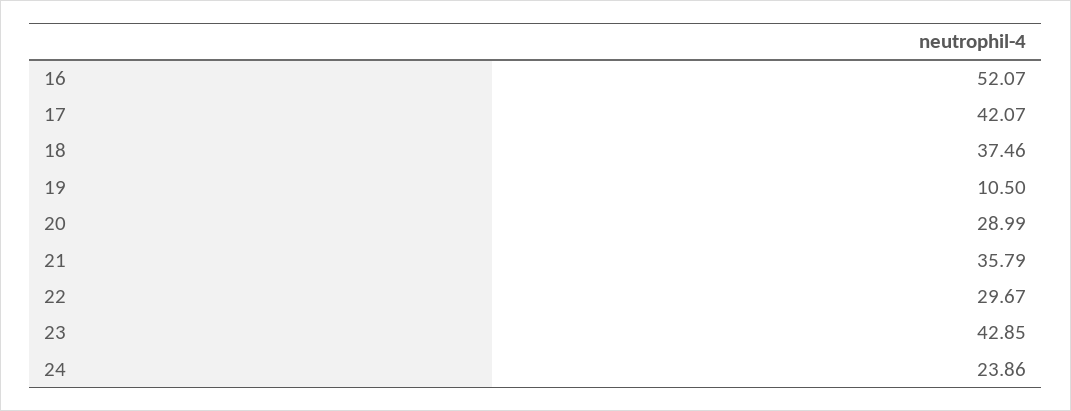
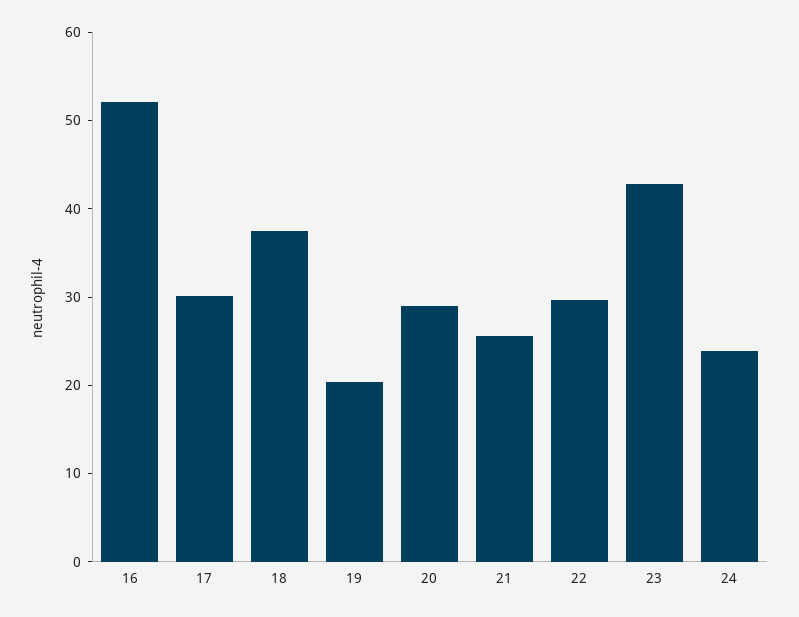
17: 42.07 -> 30
19: 10.5 -> 20
21: 35.79 -> 26

